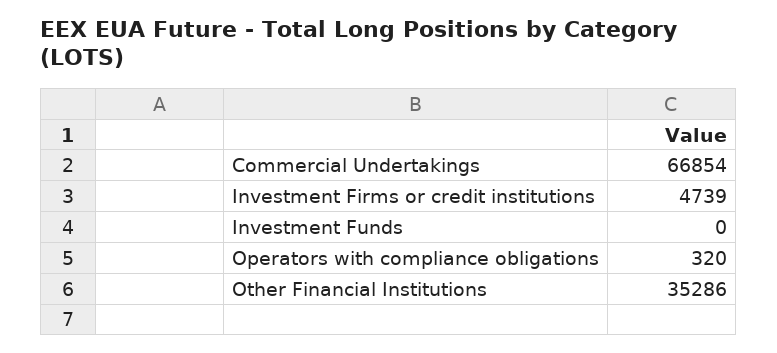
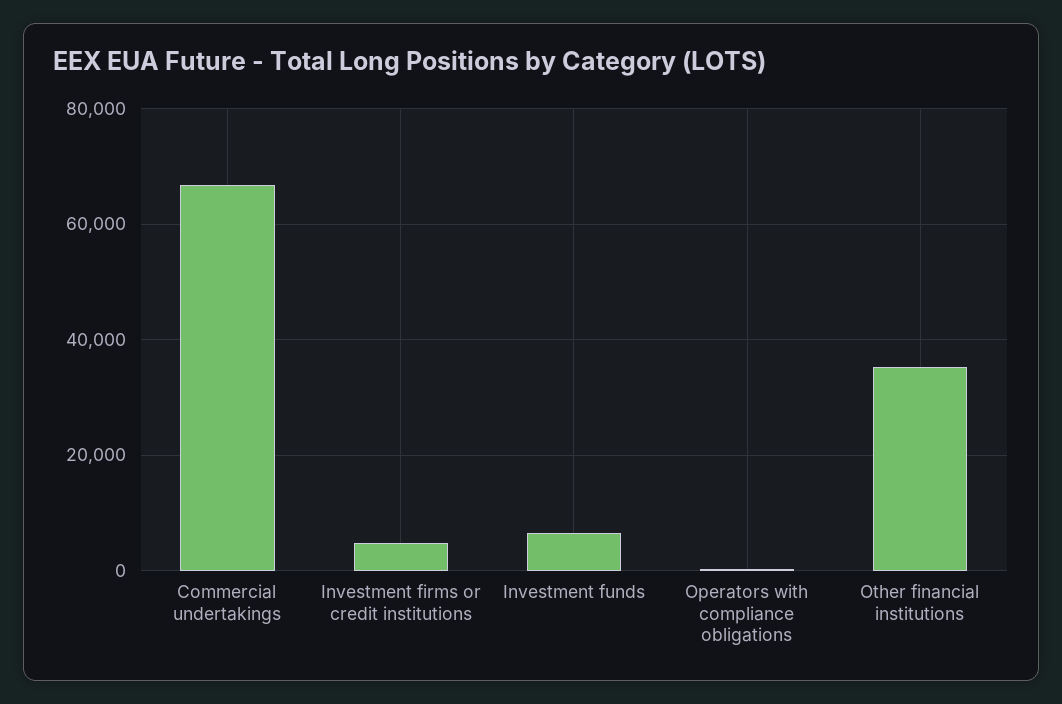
Investment Funds: 0 -> 6000

